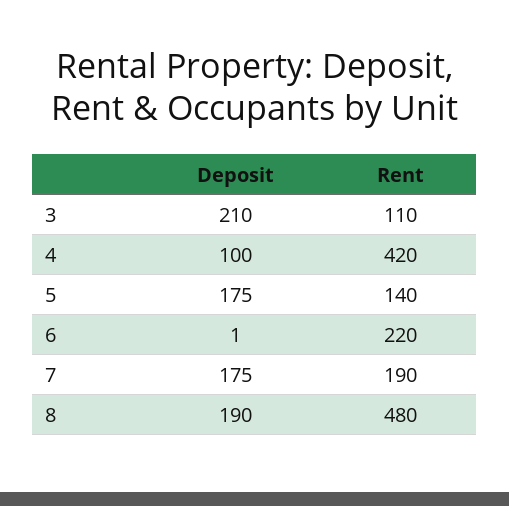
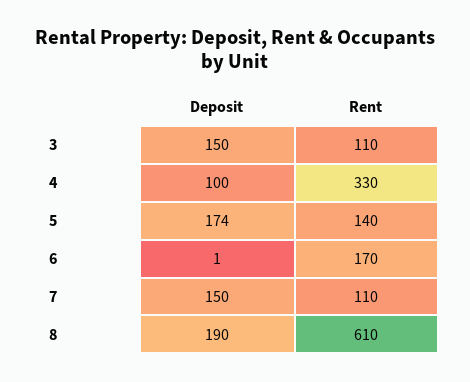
Deposit, 3: 210 -> 150
Rent, 4: 420 -> 330
Deposit, 5: 175 -> 174
Rent, 6: 220 -> 170
Deposit, 7: 175 -> 150
Rent, 7: 190 -> 110
Rent, 8: 480 -> 610

